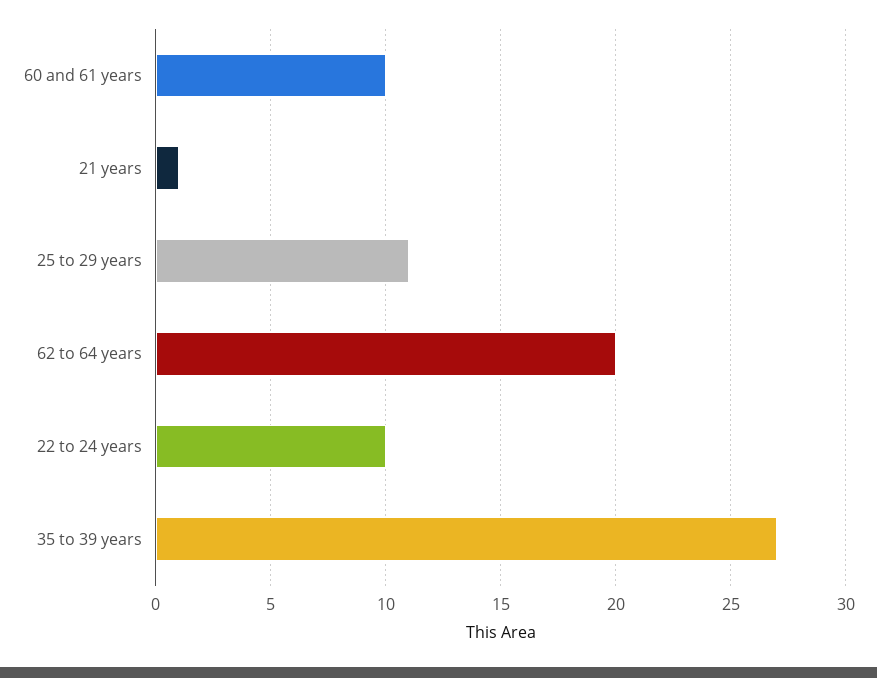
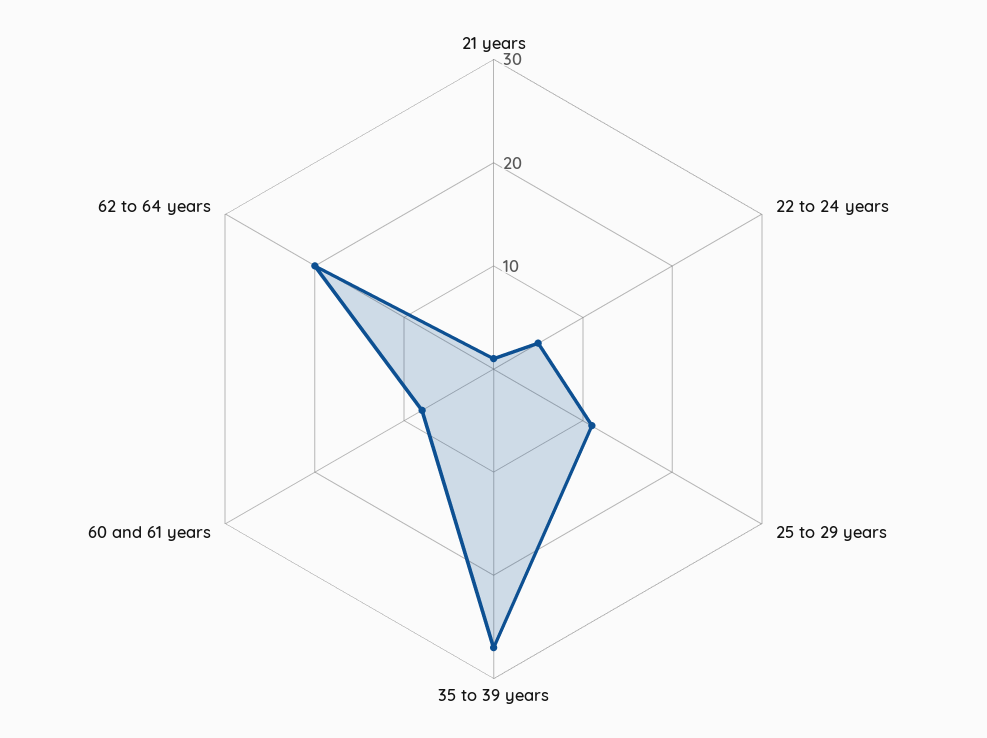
60 and 61 years: 10 -> 8
22 to 24 years: 10 -> 5

